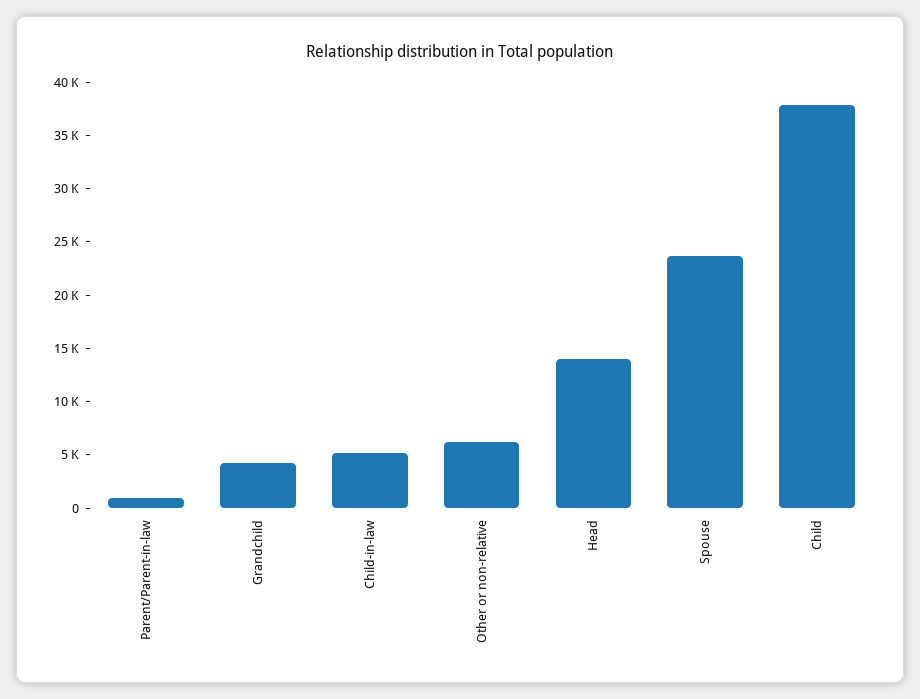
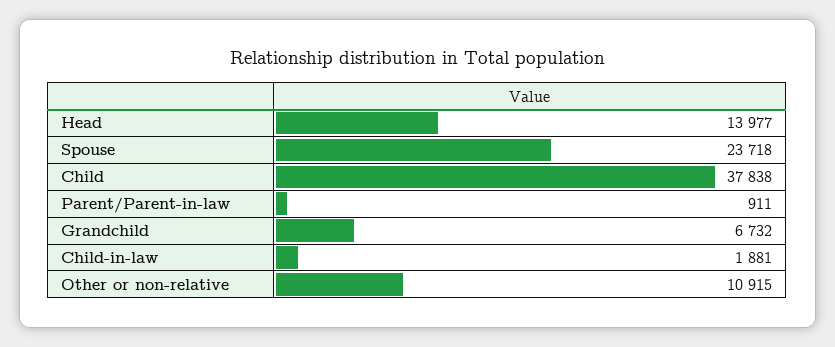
Grandchild: 4000 -> 6732
Child-in-law: 5000 -> 1881
Other or non-relative: 6000 -> 10915

